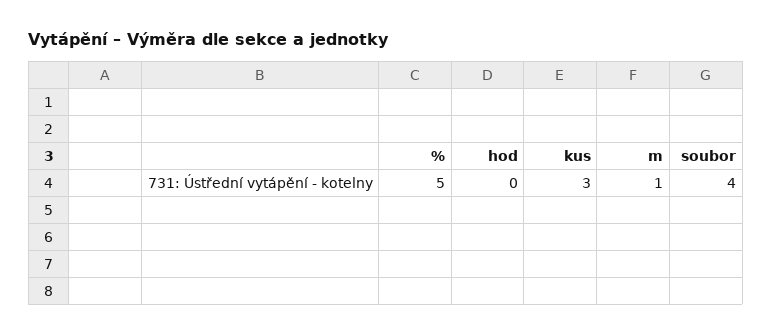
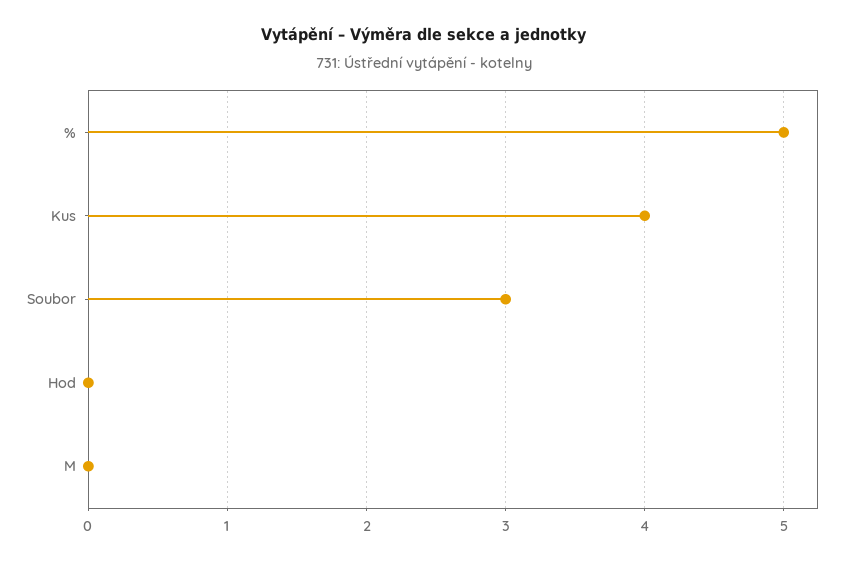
kus: 3 -> 4
m: 1 -> 0
soubor: 4 -> 3

